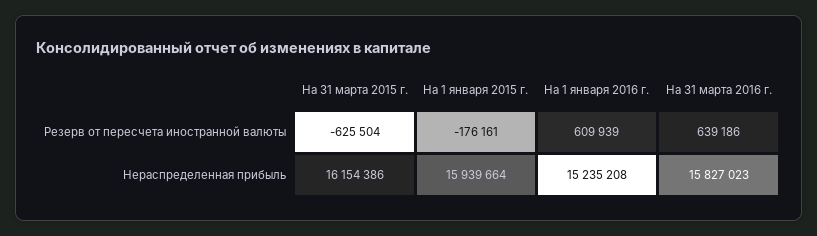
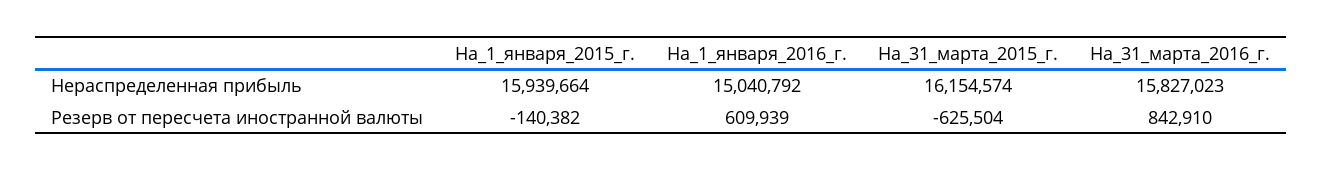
На 1 января 2015 г., Резерв от пересчета иностранной валюты: -176161 -> -140382
На 31 марта 2016 г., Резерв от пересчета иностранной валюты: 639186 -> 842910
На 31 марта 2015 г., Нераспределенная прибыль: 16154386 -> 16154574
На 1 января 2016 г., Нераспределенная прибыль: 15235208 -> 15040792

